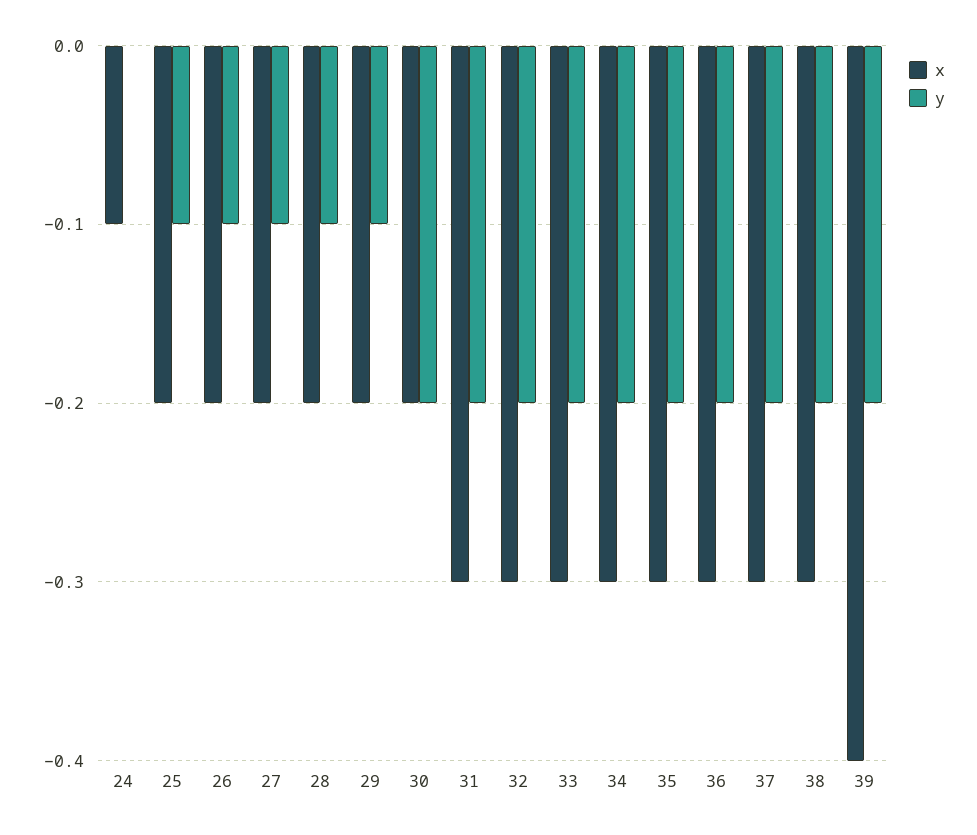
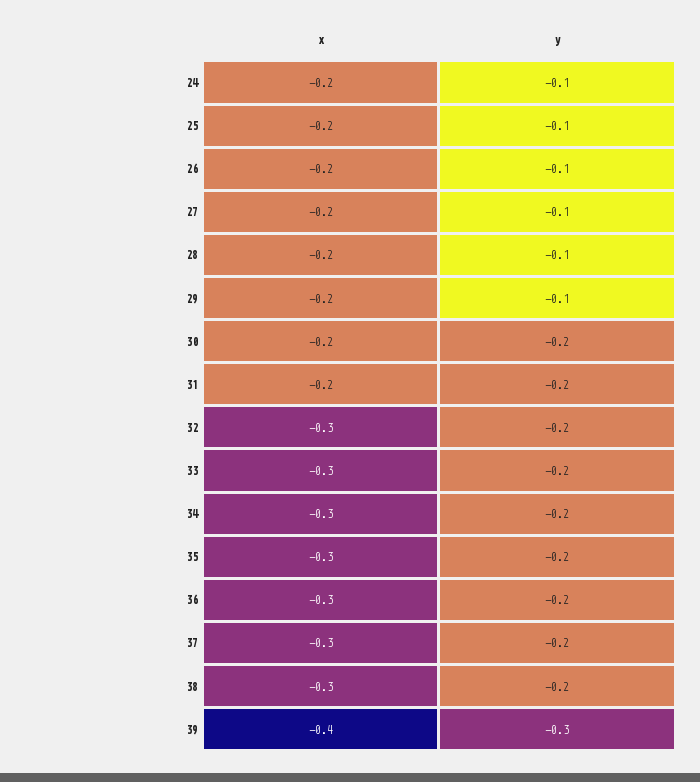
x, 24: -0.1 -> -0.2
y, 24: 0 -> -0.1
x, 31: -0.3 -> -0.2
y, 39: -0.2 -> -0.3

